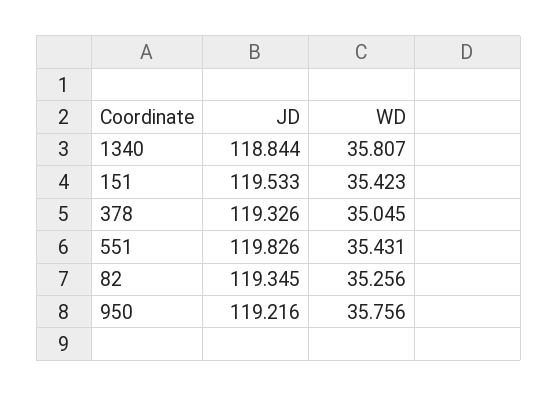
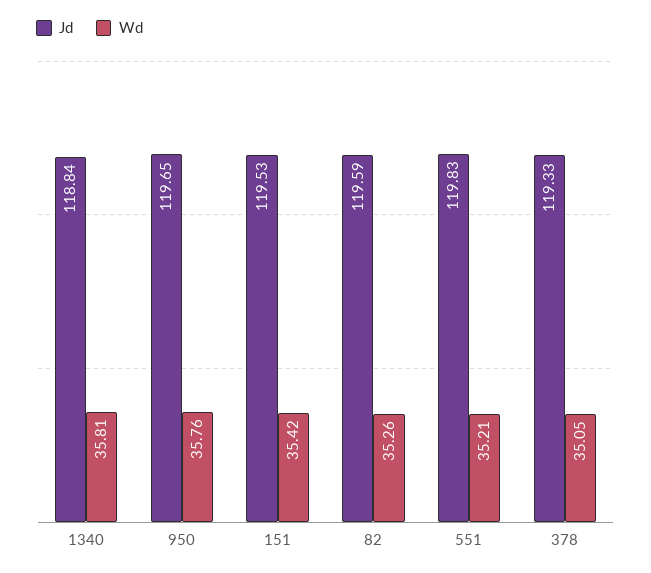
WD, 551: 35.431 -> 35.21
JD, 82: 119.345 -> 119.59
JD, 950: 119.216 -> 119.65

